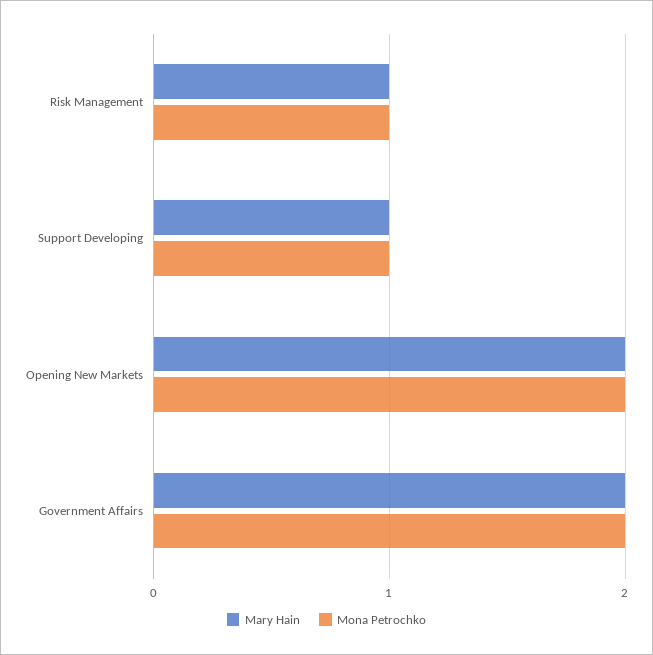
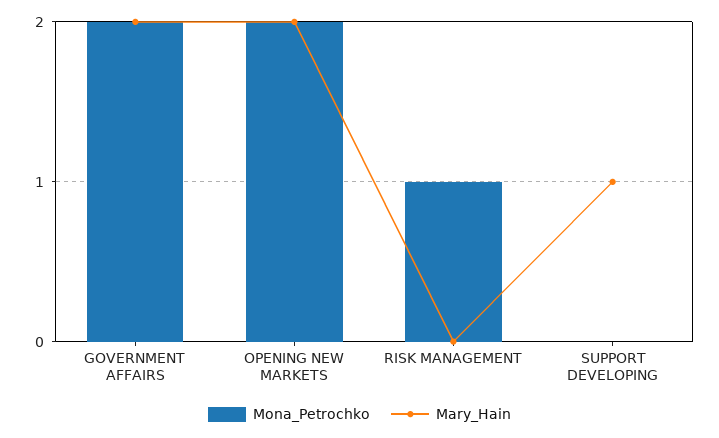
Mary Hain, Risk Management: 1 -> 0
Mona Petrochko, Support Developing: 1 -> 0

